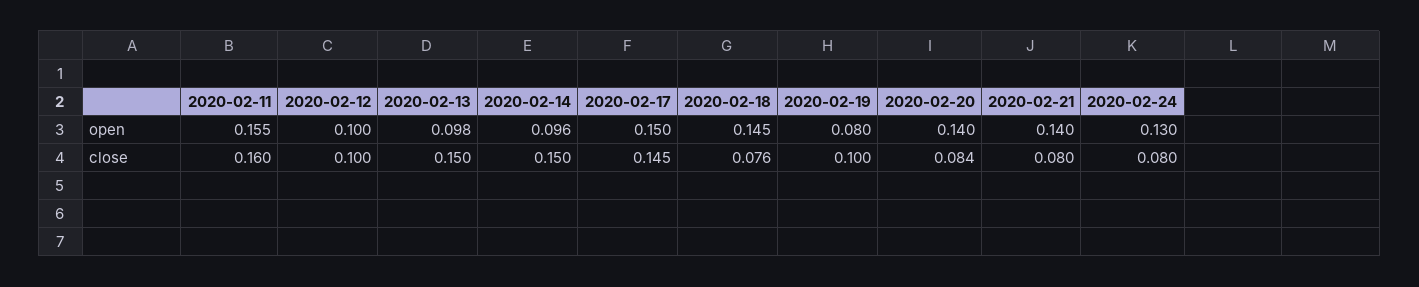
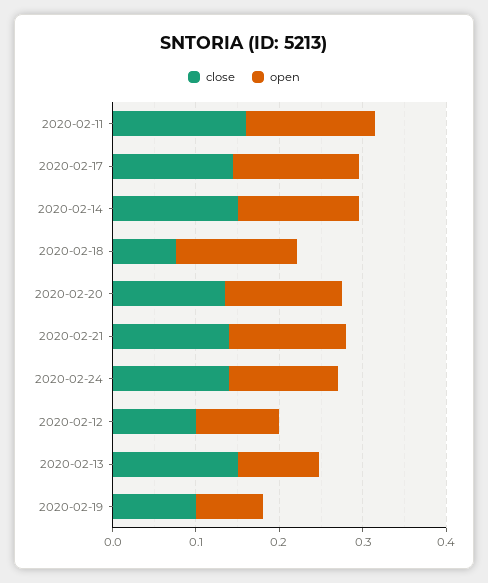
open, 2020-02-14: 0.096 -> 0.14
close, 2020-02-20: 0.084 -> 0.14
close, 2020-02-21: 0.08 -> 0.14
close, 2020-02-24: 0.08 -> 0.14

